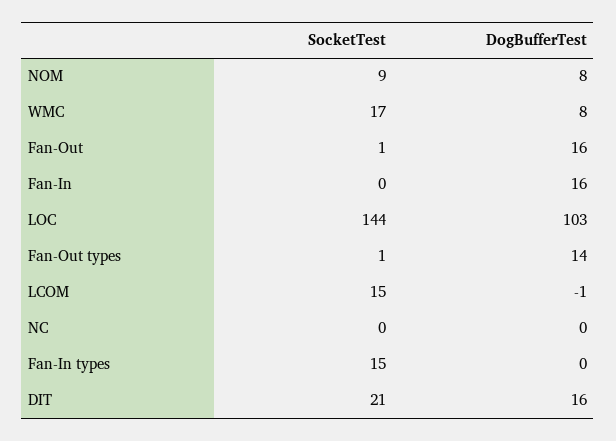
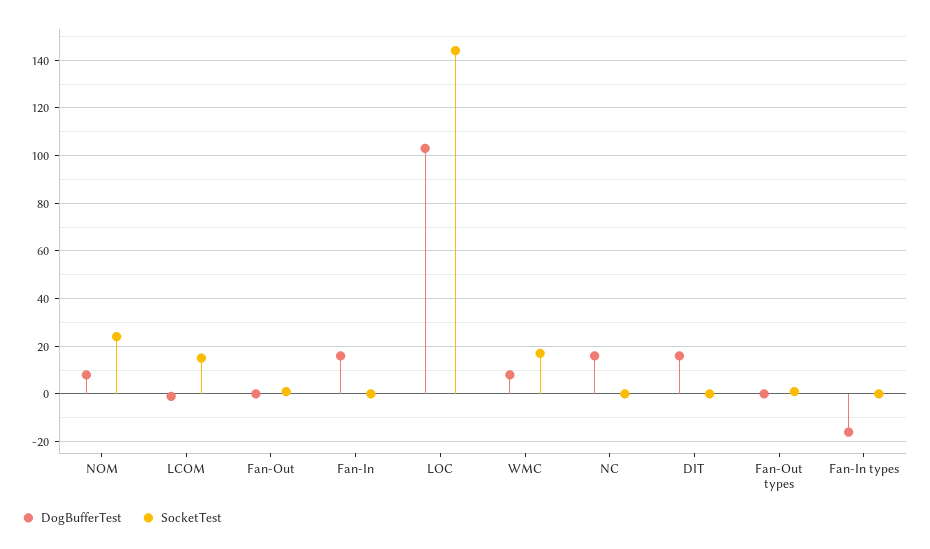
SocketTest, NOM: 9 -> 25
DogBufferTest, Fan-Out: 16 -> 0
DogBufferTest, Fan-Out types: 14 -> 0
DogBufferTest, NC: 0 -> 15
SocketTest, Fan-In types: 15 -> 0
DogBufferTest, Fan-In types: 0 -> -15
SocketTest, DIT: 21 -> 0

